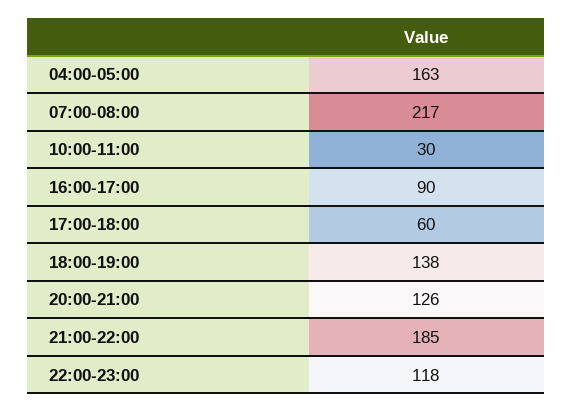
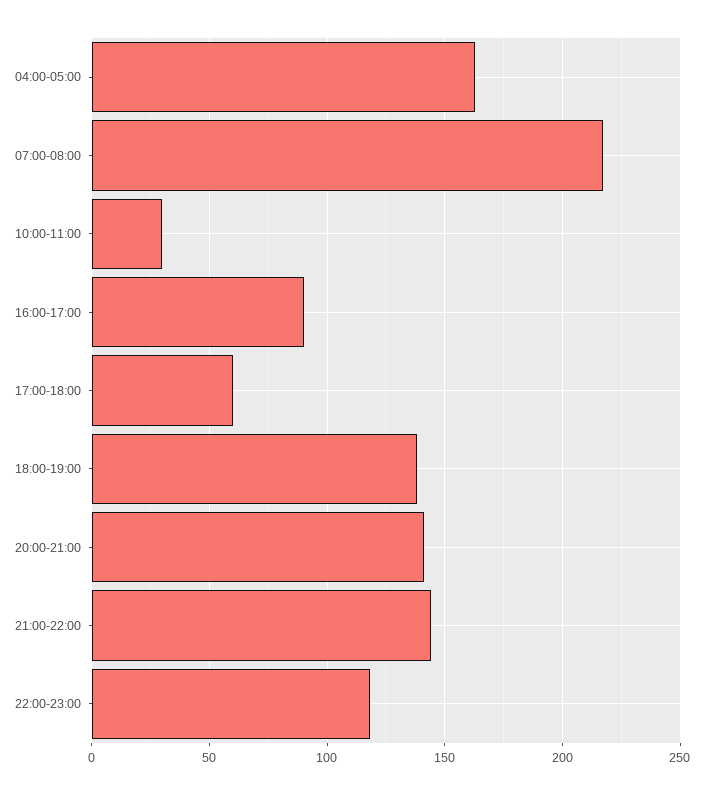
20:00-21:00: 126 -> 140
21:00-22:00: 185 -> 145

